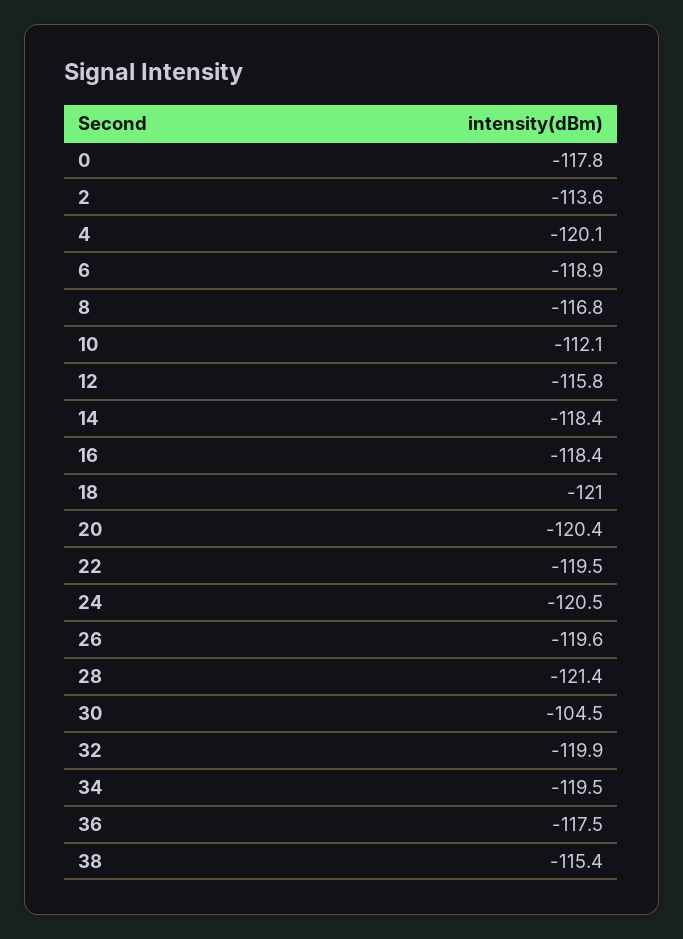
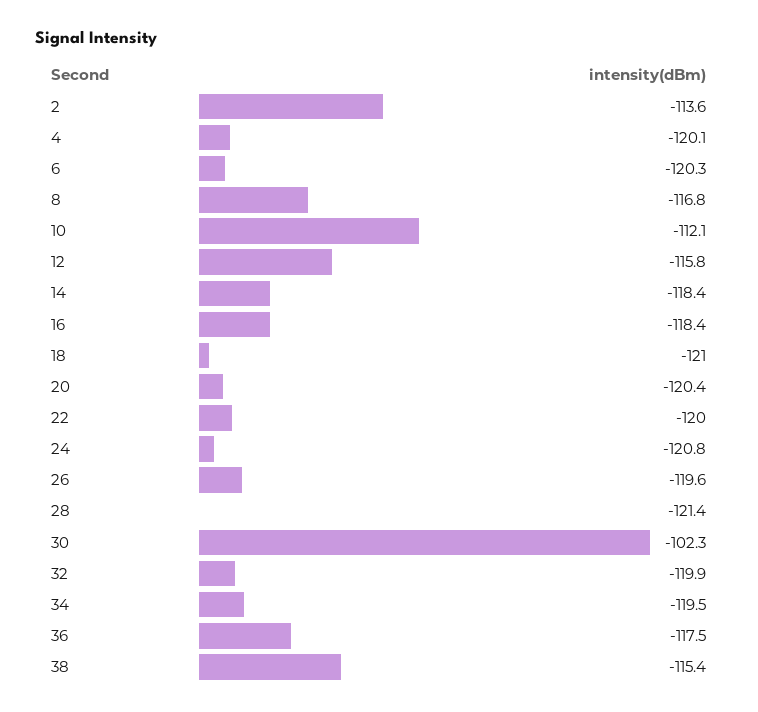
0: -117.8 -> none
6: -118.9 -> -120.3
22: -119.5 -> -120
24: -120.5 -> -120.8
30: -104.5 -> -102.3

